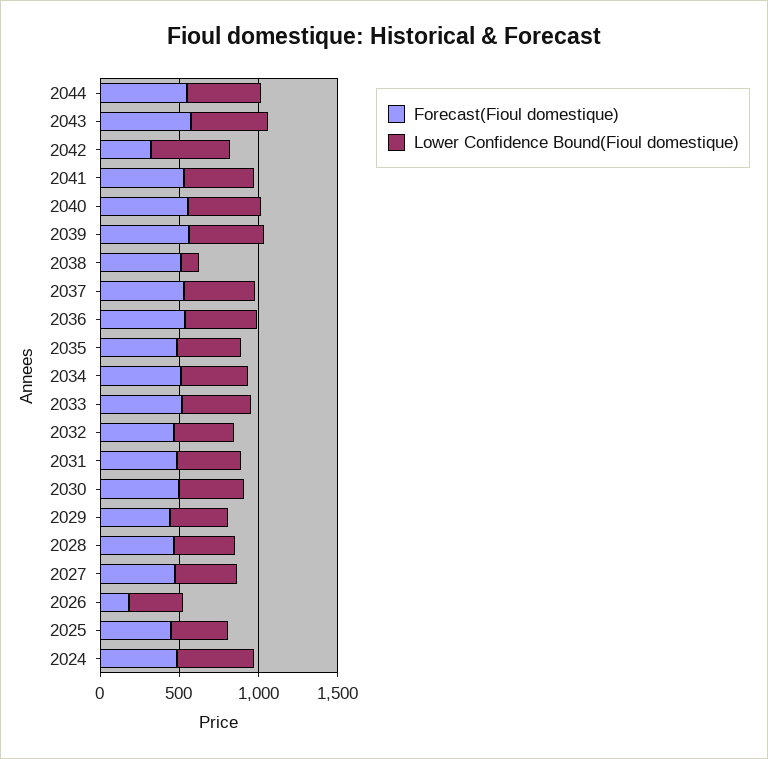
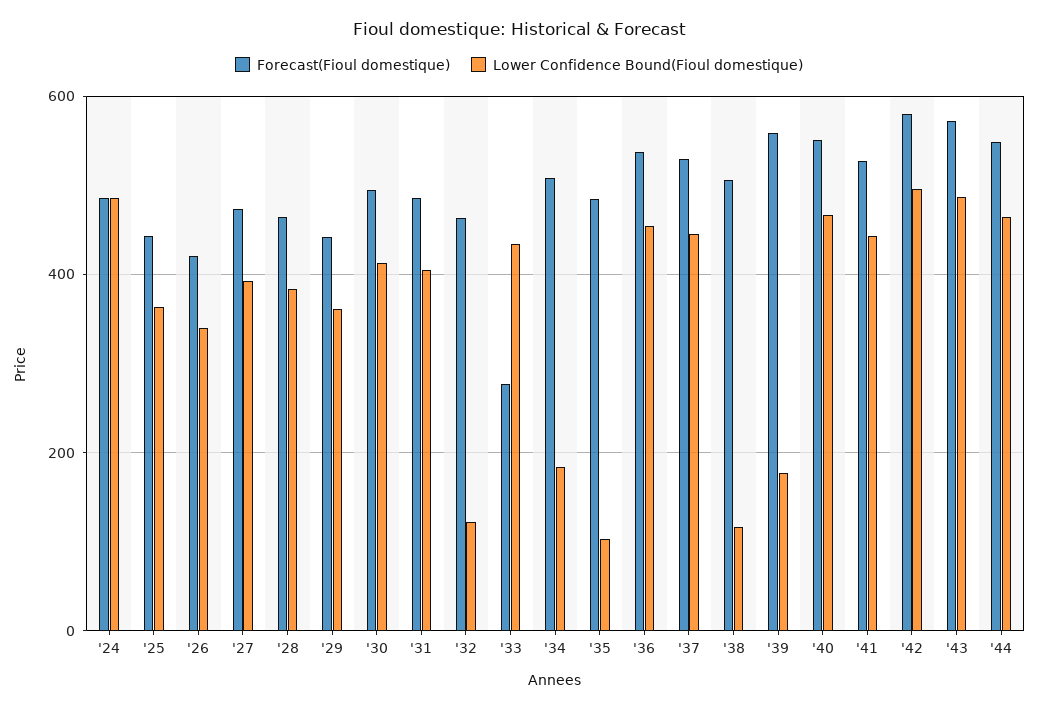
Forecast(Fioul domestique), 2042: 300 -> 580
Lower Confidence Bound(Fioul domestique), 2039: 500 -> 180
Lower Confidence Bound(Fioul domestique), 2035: 400 -> 100
Lower Confidence Bound(Fioul domestique), 2034: 400 -> 180
Forecast(Fioul domestique), 2033: 500 -> 280
Lower Confidence Bound(Fioul domestique), 2032: 400 -> 120
Forecast(Fioul domestique), 2026: 200 -> 420

